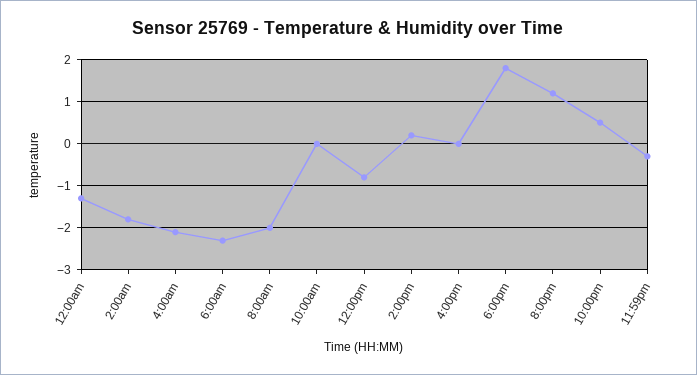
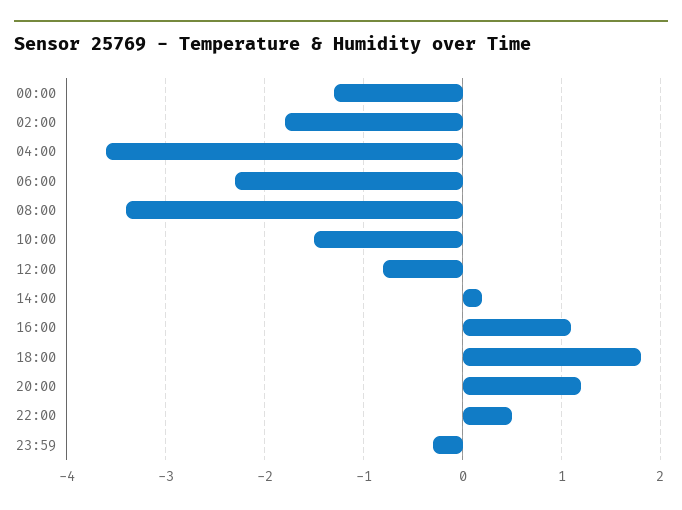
4:00am: -2 -> -3.6
8:00am: -2 -> -3.4
10:00am: 0 -> -1.5
4:00pm: 0 -> 1.1

